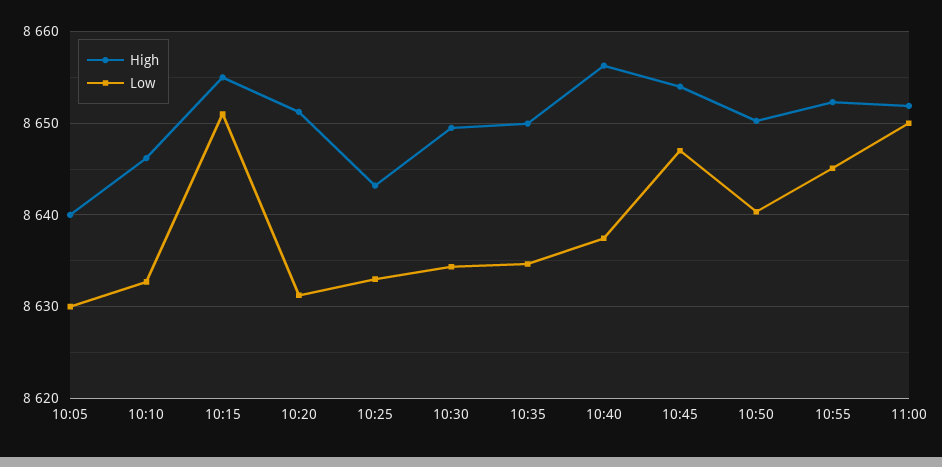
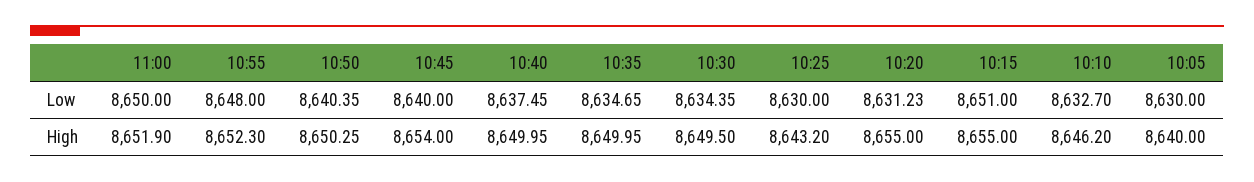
High, 10:20: 8651 -> 8655
Low, 10:25: 8633 -> 8630
High, 10:40: 8656 -> 8649.95
Low, 10:45: 8647 -> 8640
Low, 10:55: 8645 -> 8648

